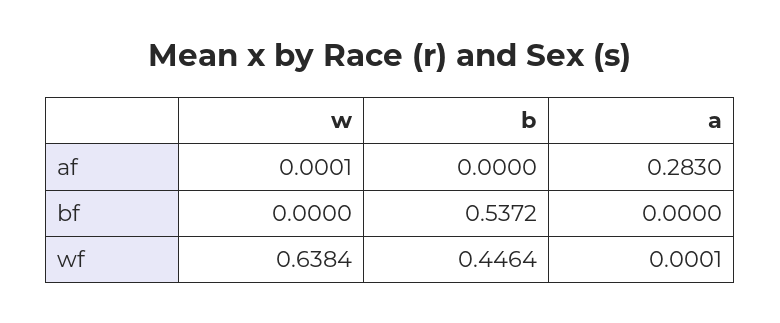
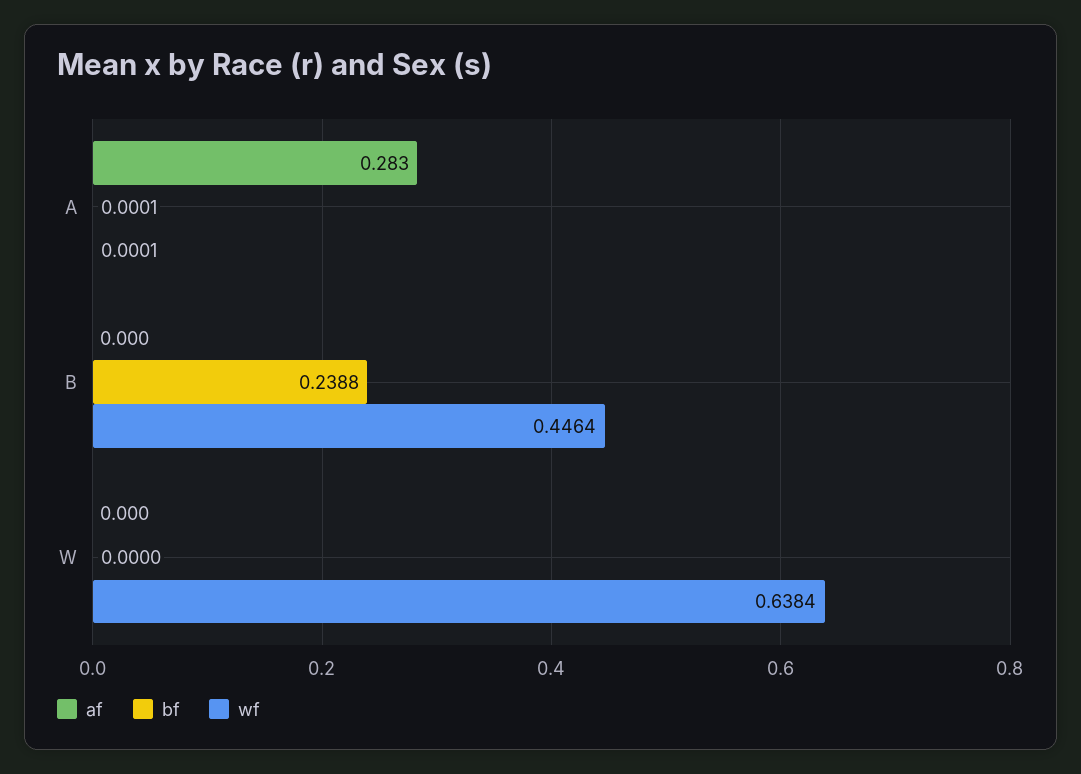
af, w: 0.0001 -> 0
bf, b: 0.5372 -> 0.2388
bf, a: 0 -> 0.0001

